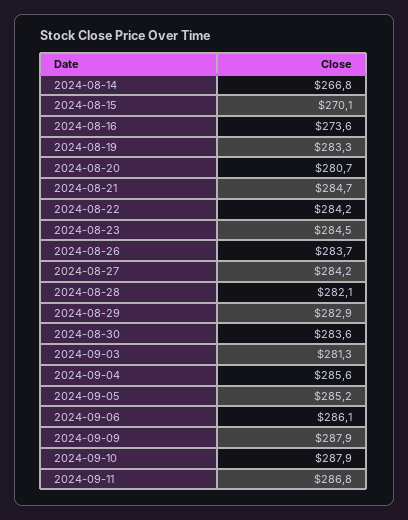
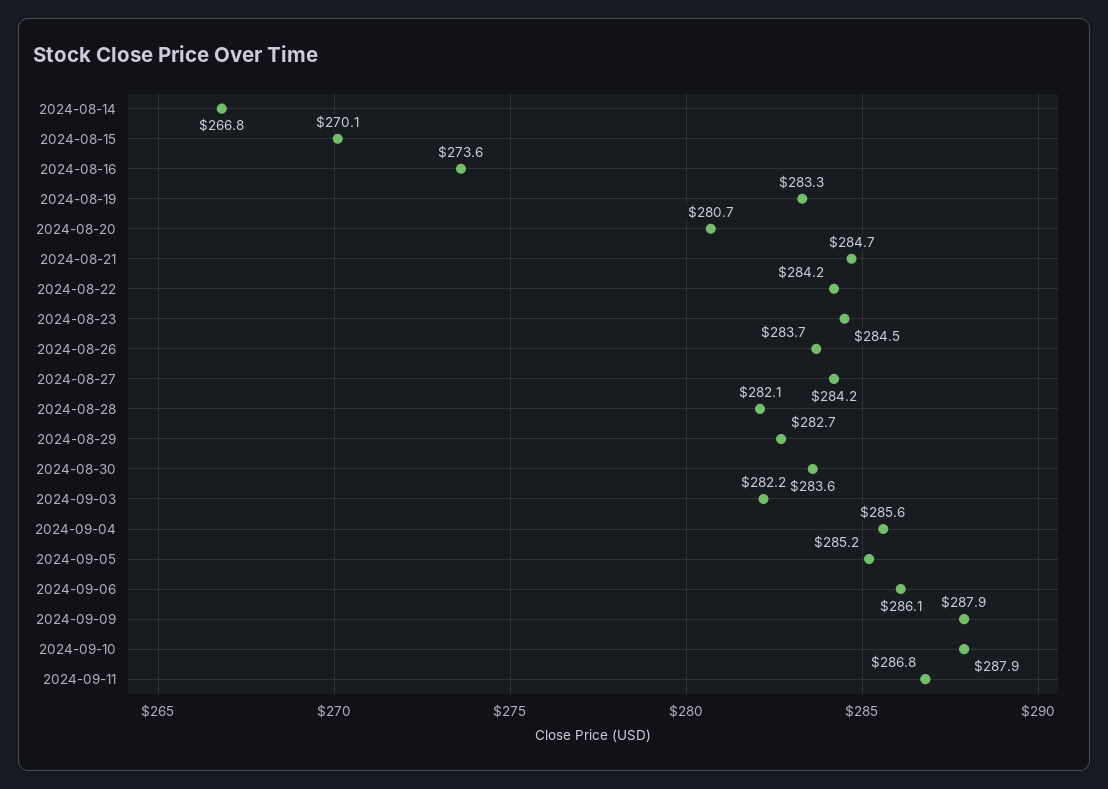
2024-08-29: 282.9 -> 282.7
2024-09-03: 281.3 -> 282.2

